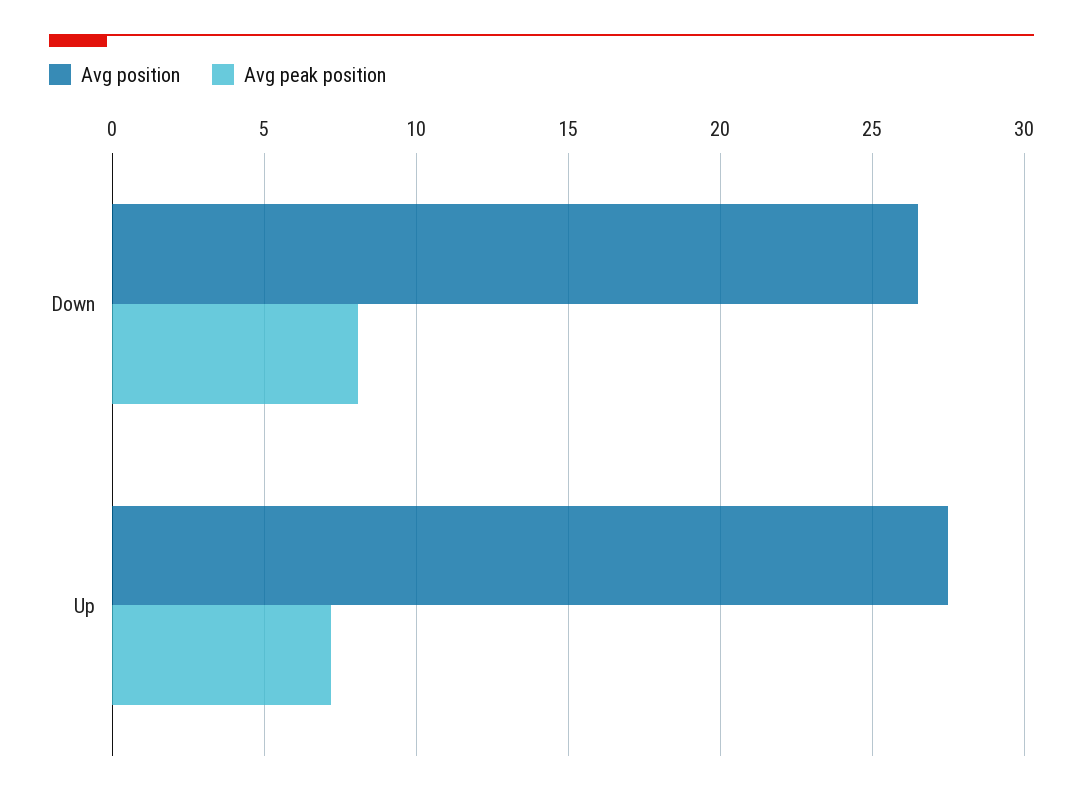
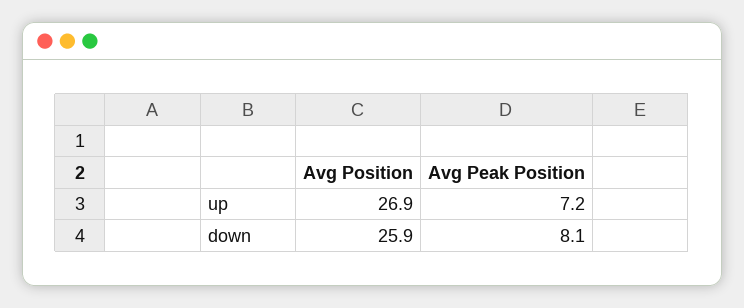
Avg position, Down: 26.5 -> 25.9
Avg position, Up: 27.5 -> 26.9

